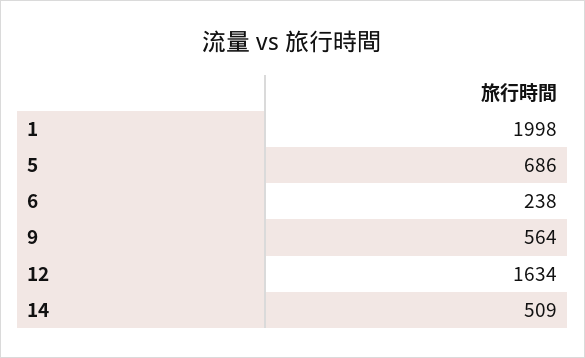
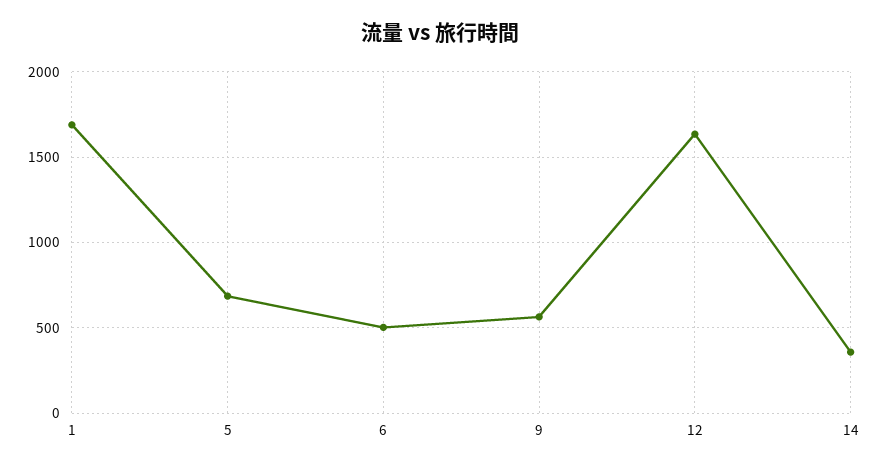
1: 1998 -> 1700
6: 238 -> 500
14: 509 -> 350

